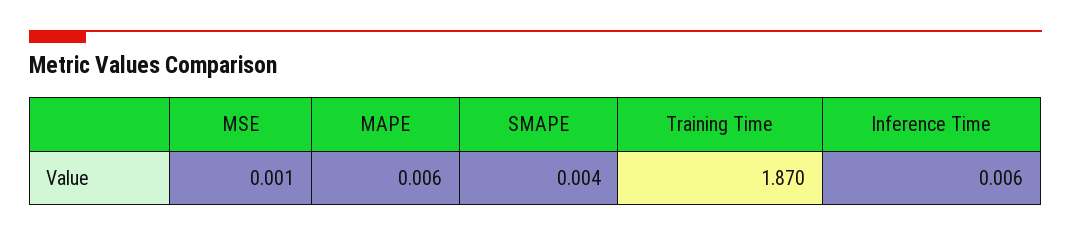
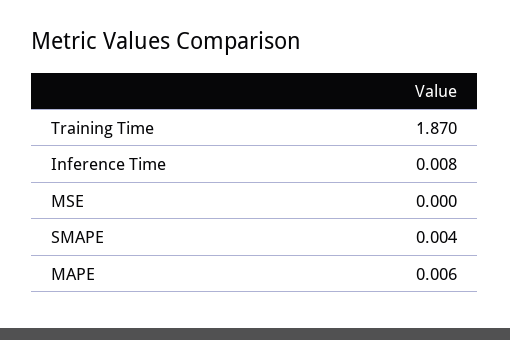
MSE: 0.001 -> 0
Inference Time: 0.006 -> 0.008

